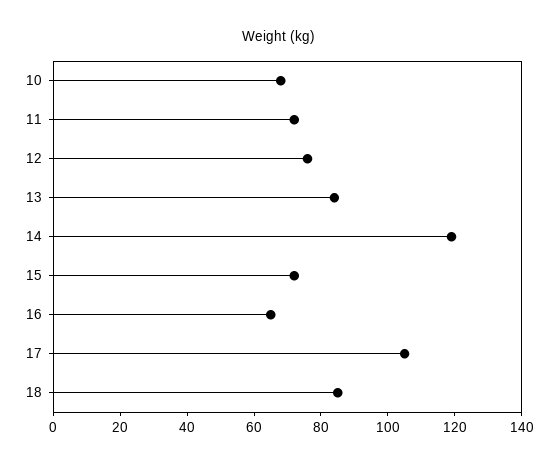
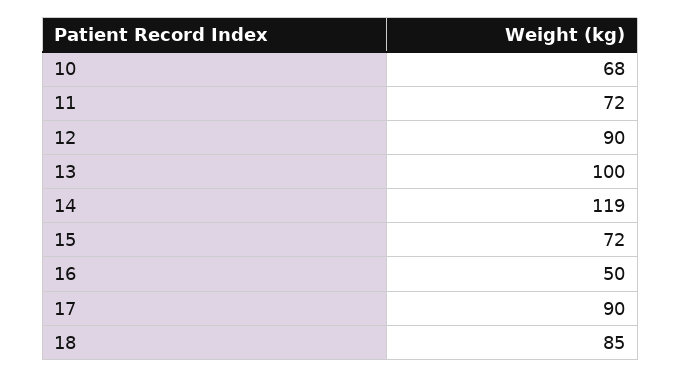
12: 75 -> 90
13: 85 -> 100
16: 65 -> 50
17: 105 -> 90

